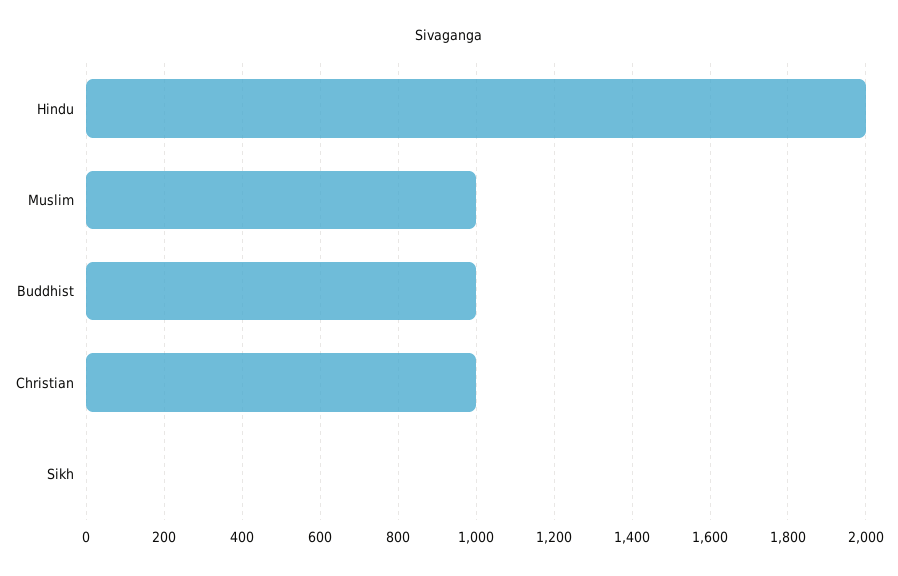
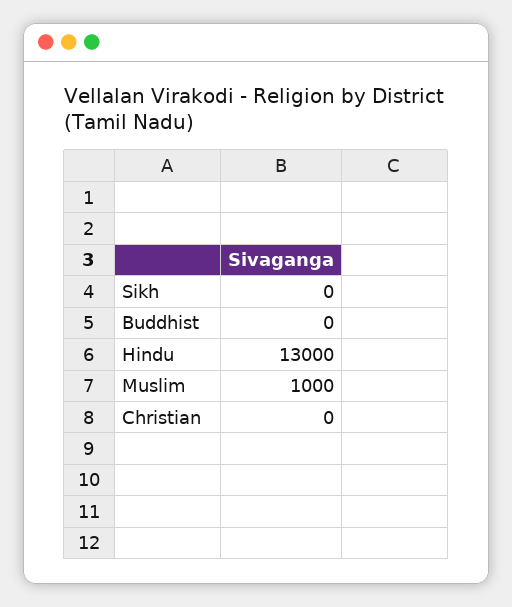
Hindu: 2000 -> 13000
Buddhist: 1000 -> 0
Christian: 1000 -> 0

